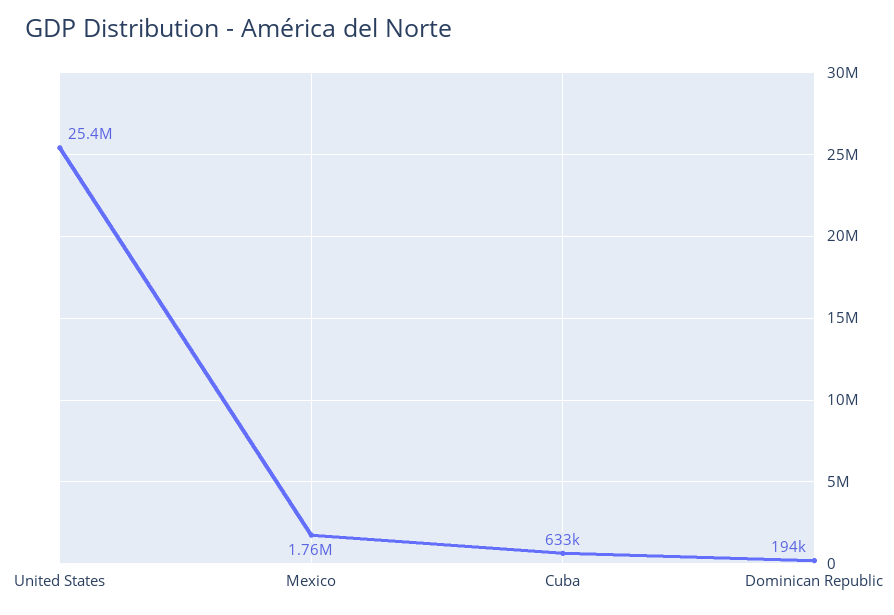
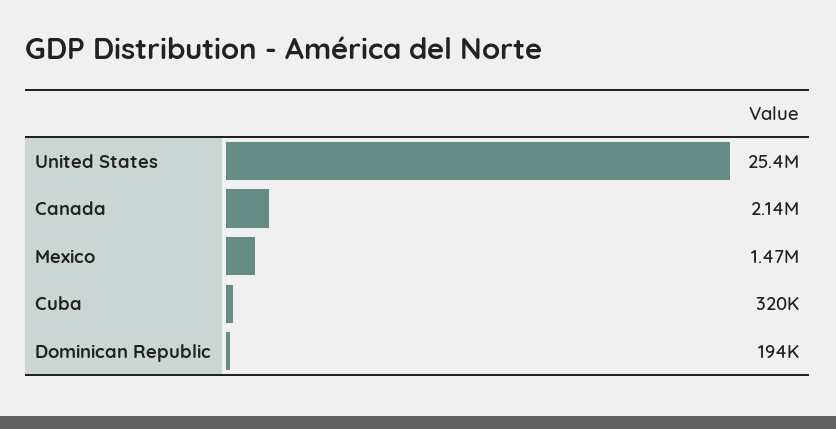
Mexico: 1760000 -> 1470000
Cuba: 633000 -> 320000
Canada: none -> 2140000

